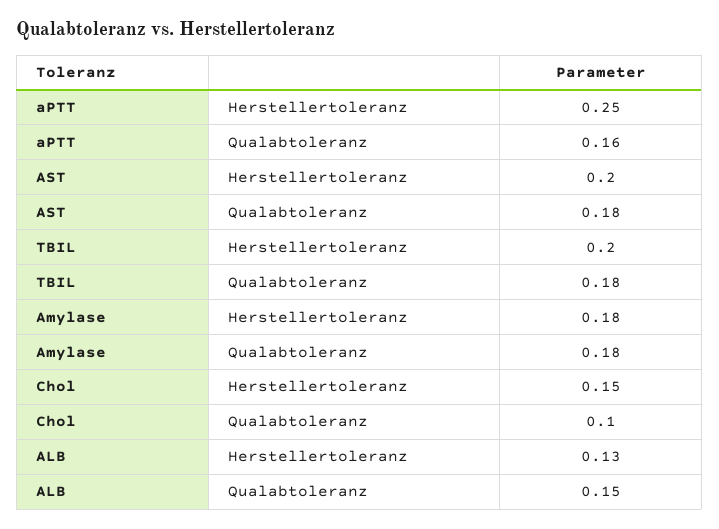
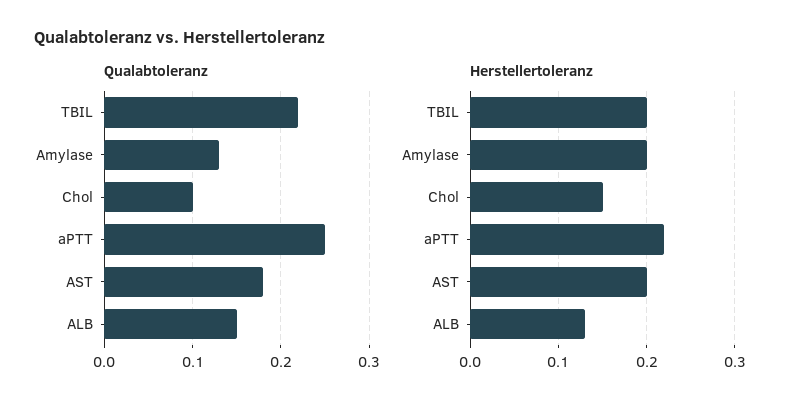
Herstellertoleranz, aPTT: 0.25 -> 0.22
Qualabtoleranz, aPTT: 0.16 -> 0.25
Qualabtoleranz, TBIL: 0.18 -> 0.22
Herstellertoleranz, Amylase: 0.18 -> 0.2
Qualabtoleranz, Amylase: 0.18 -> 0.13

